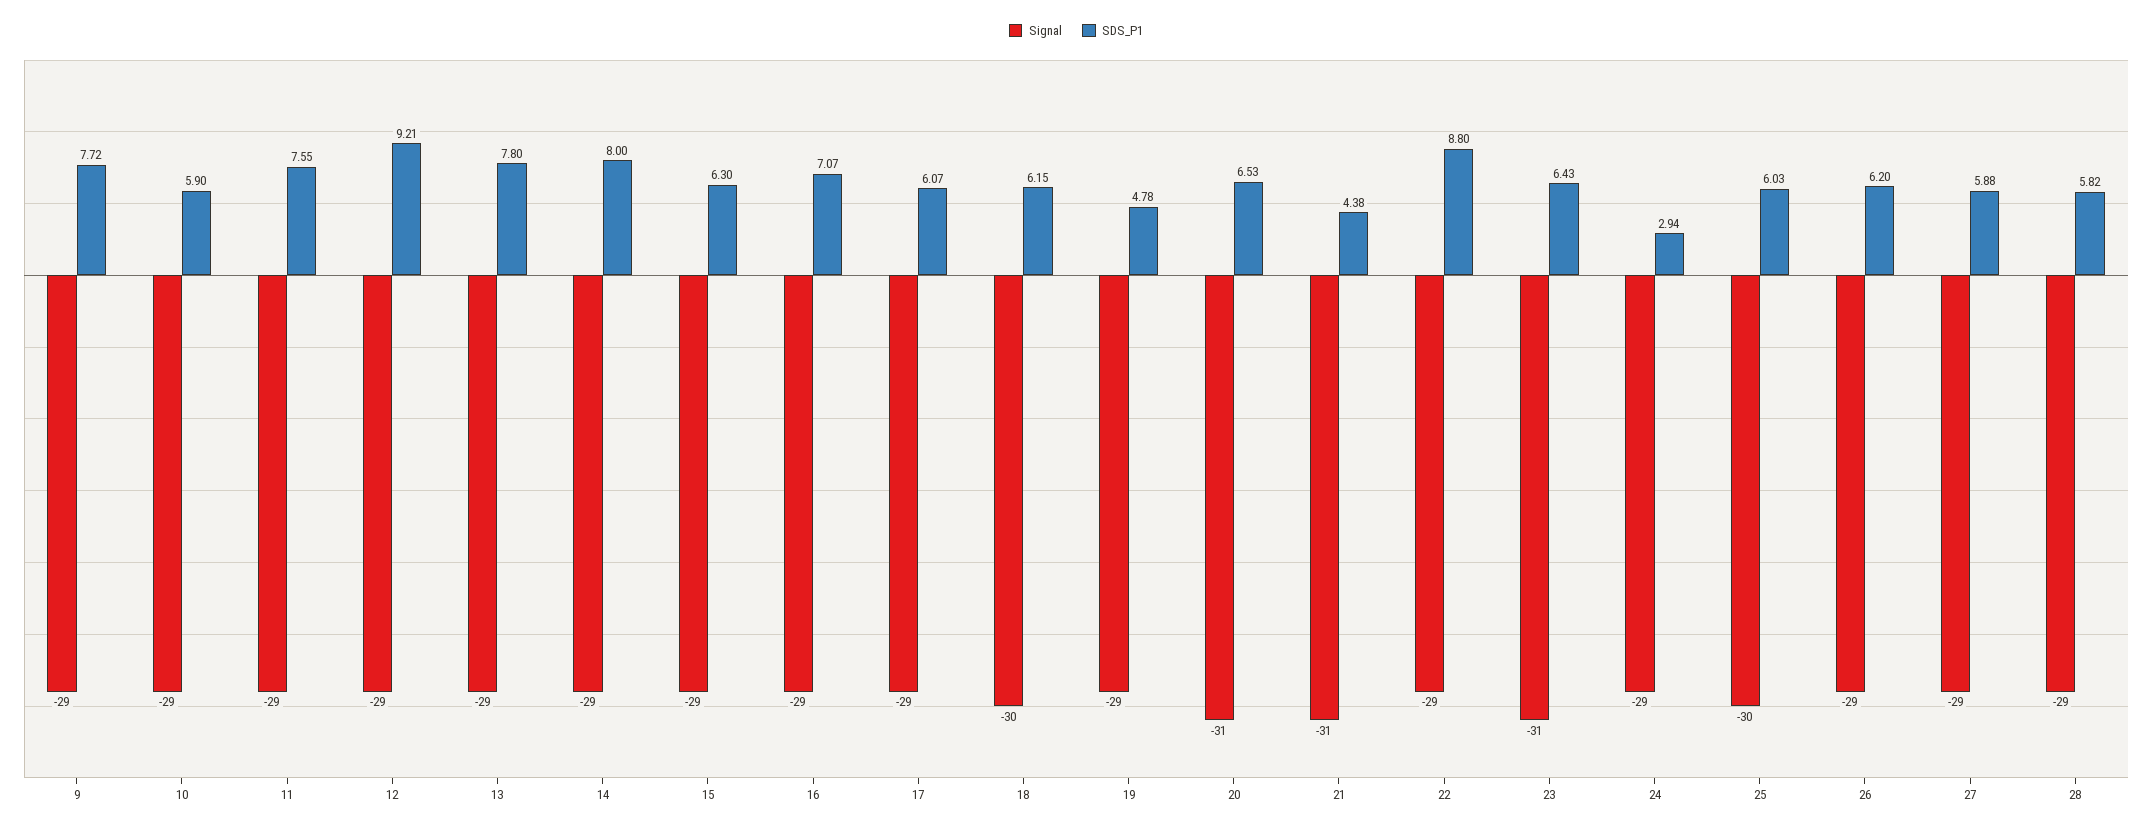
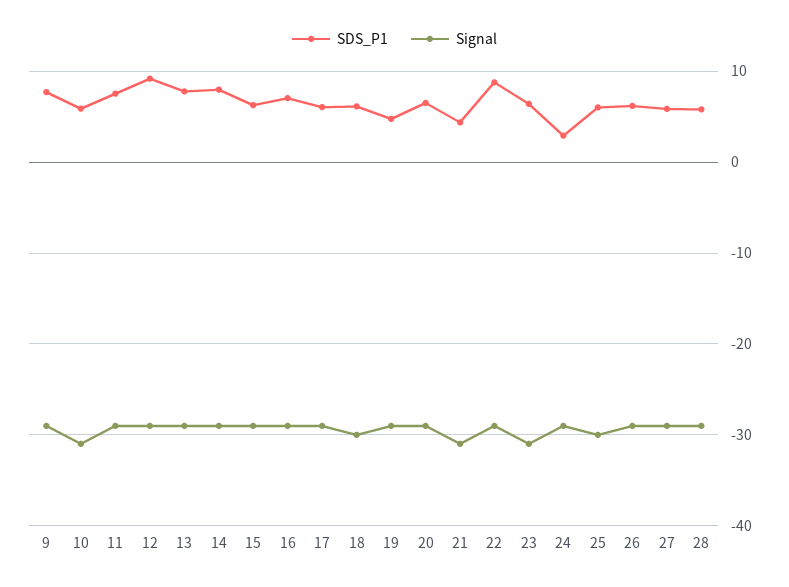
Signal, 10: -29 -> -31
Signal, 20: -31 -> -29

